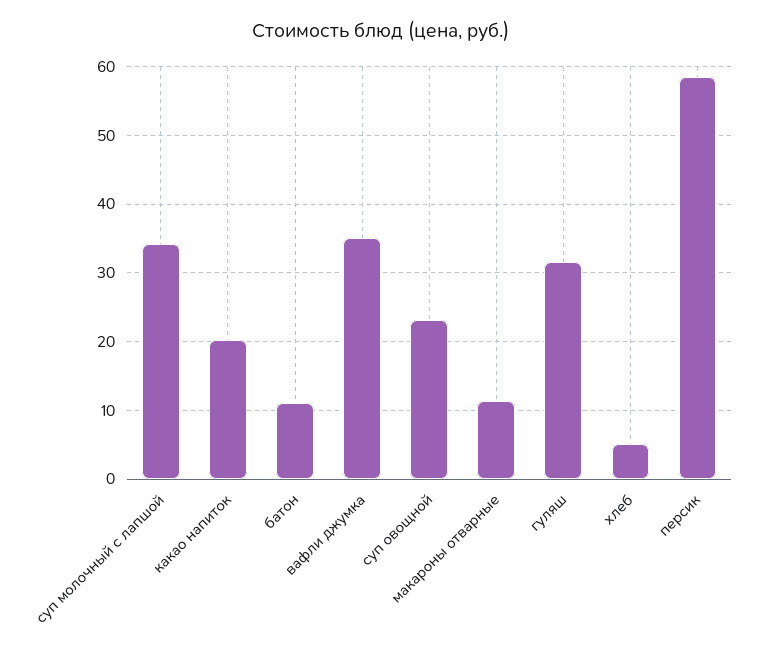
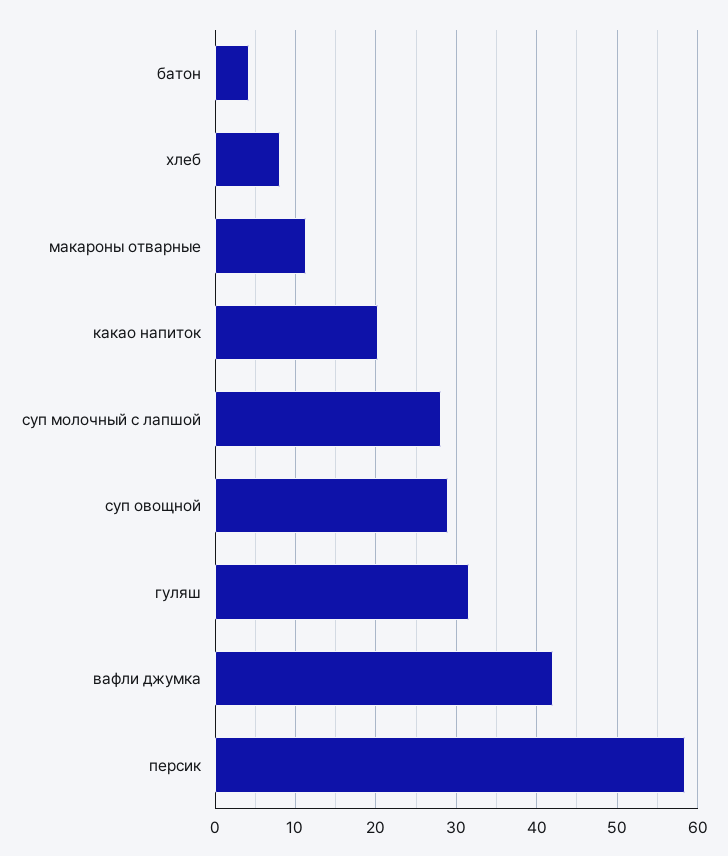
суп молочный с лапшой: 34 -> 28
батон: 11 -> 4
вафли джумка: 35 -> 42
суп овощной: 23 -> 29
хлеб: 5 -> 8

